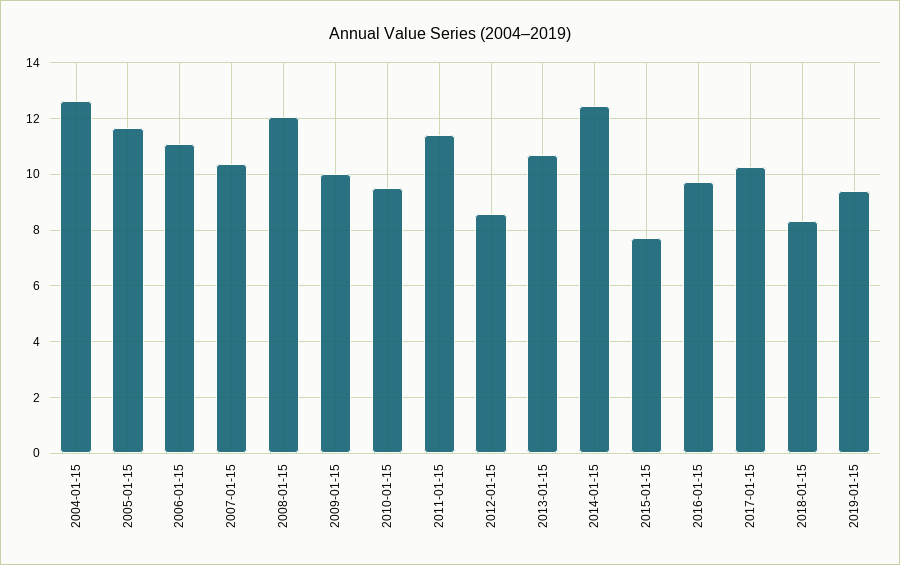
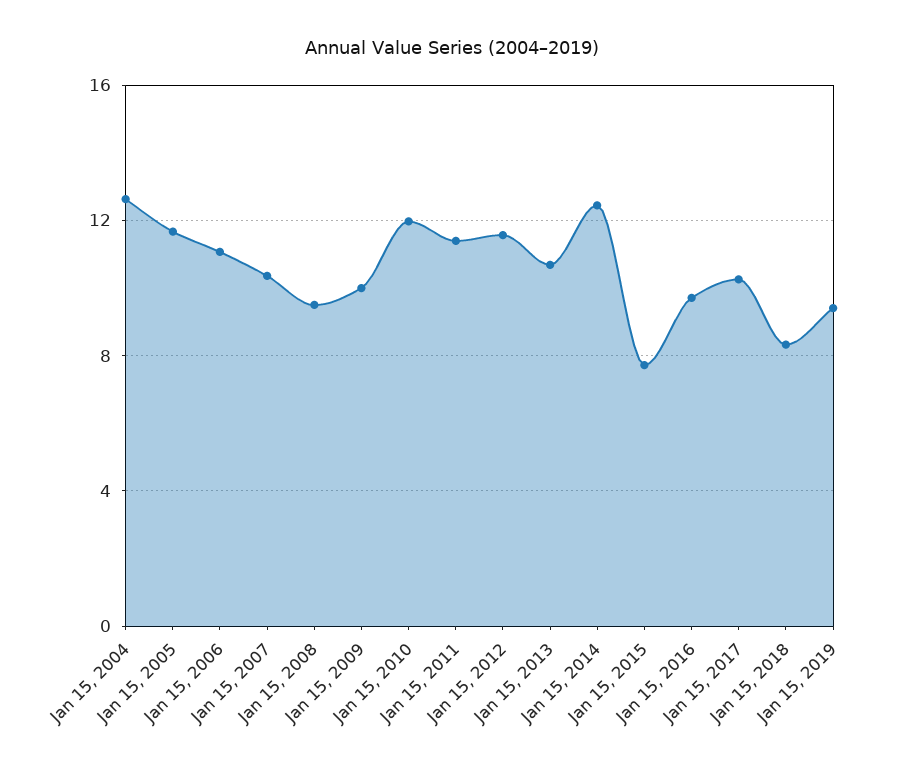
2008-01-15: 12 -> 9.5
2010-01-15: 9.5 -> 12
2012-01-15: 8.5 -> 11.5

